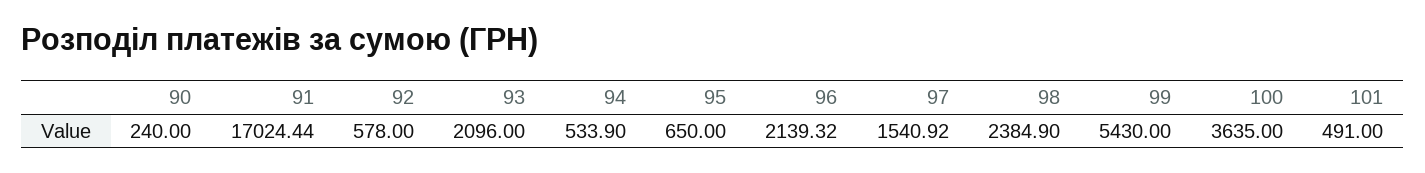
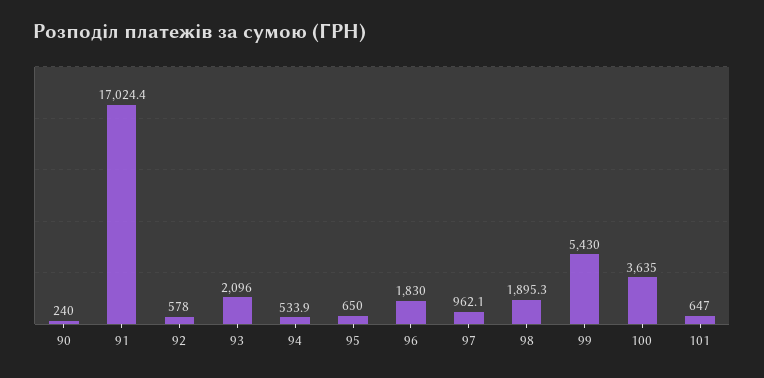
96: 2139.32 -> 1830
97: 1540.92 -> 962.1
98: 2384.9 -> 1895.3
101: 491 -> 647

